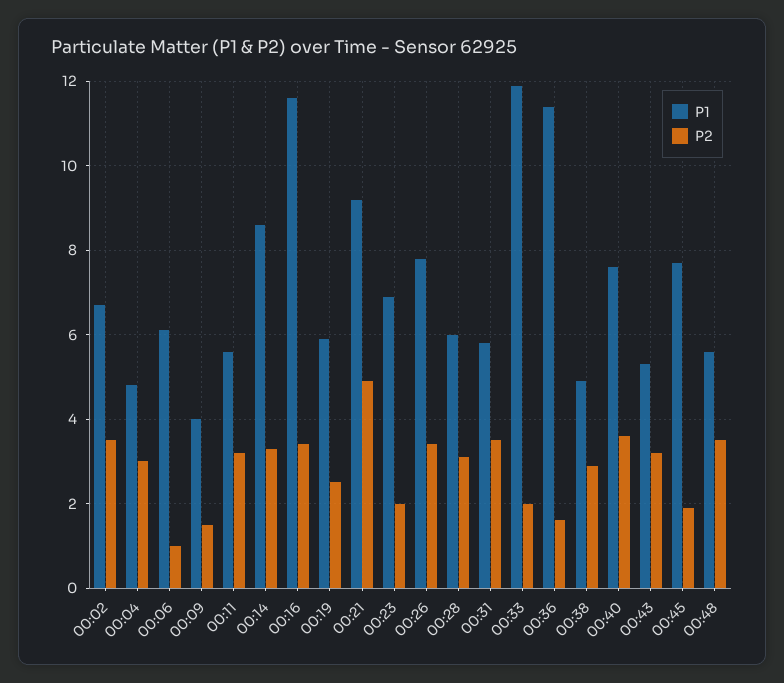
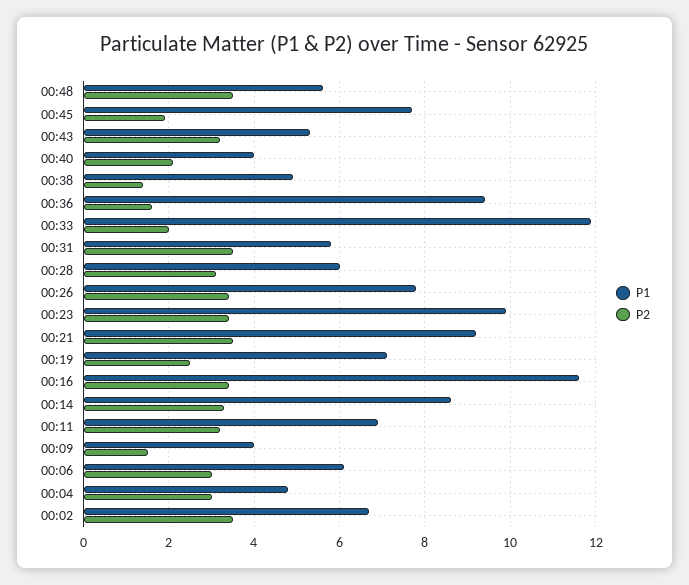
P2, 00:06: 1 -> 3
P1, 00:11: 5.5 -> 7
P1, 00:19: 6 -> 7
P2, 00:21: 5 -> 3.5
P1, 00:23: 7 -> 10
P2, 00:23: 2 -> 3.5
P1, 00:36: 11.5 -> 9.5
P2, 00:38: 3 -> 1.5
P1, 00:40: 7.5 -> 4
P2, 00:40: 3.5 -> 2

